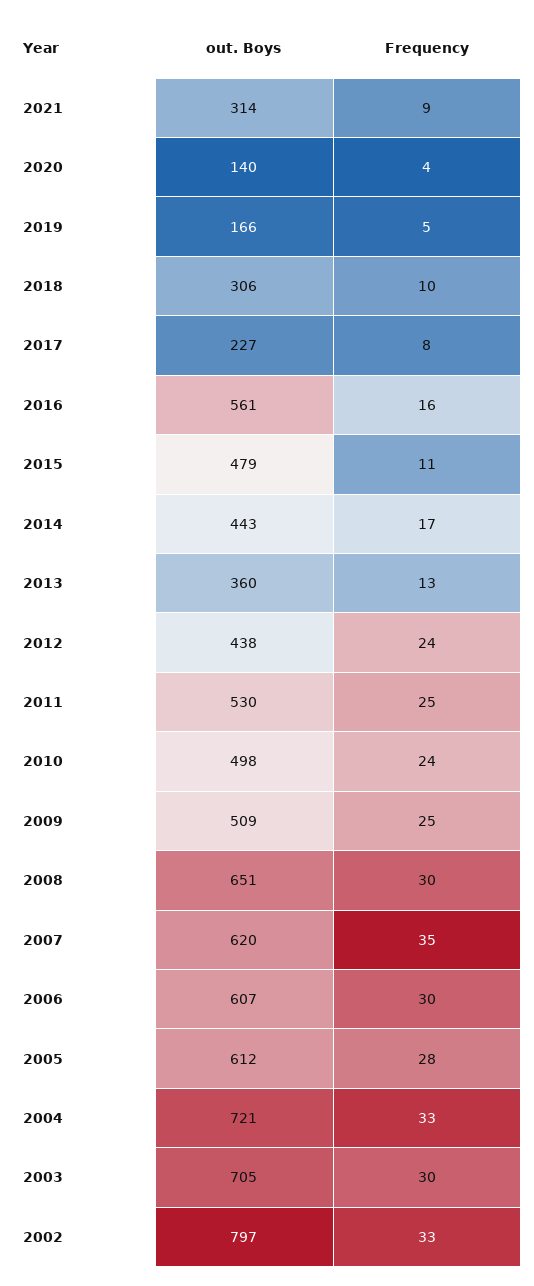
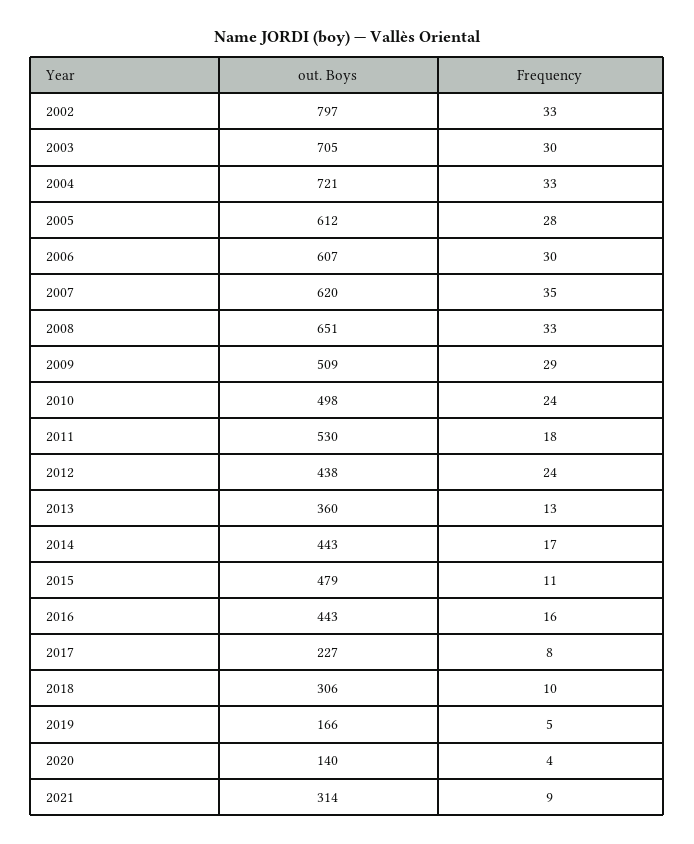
out. Boys, 2016: 561 -> 443
Frequency, 2011: 25 -> 18
Frequency, 2009: 25 -> 29
Frequency, 2008: 30 -> 33

